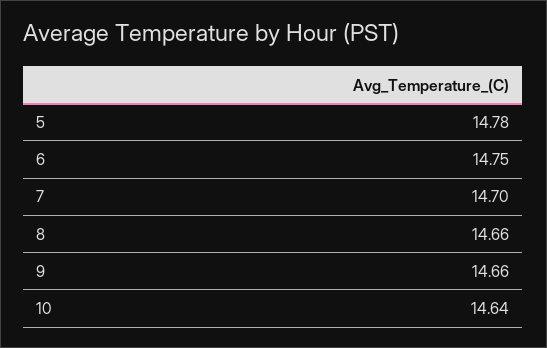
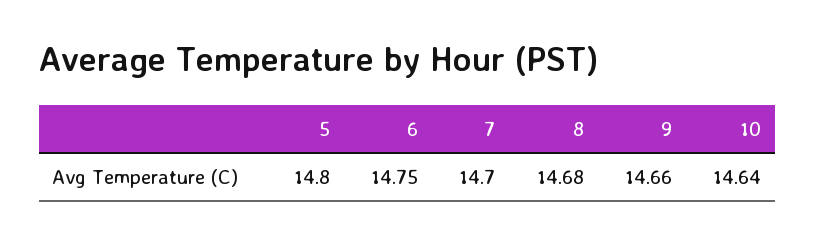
5: 14.78 -> 14.8
8: 14.66 -> 14.68

